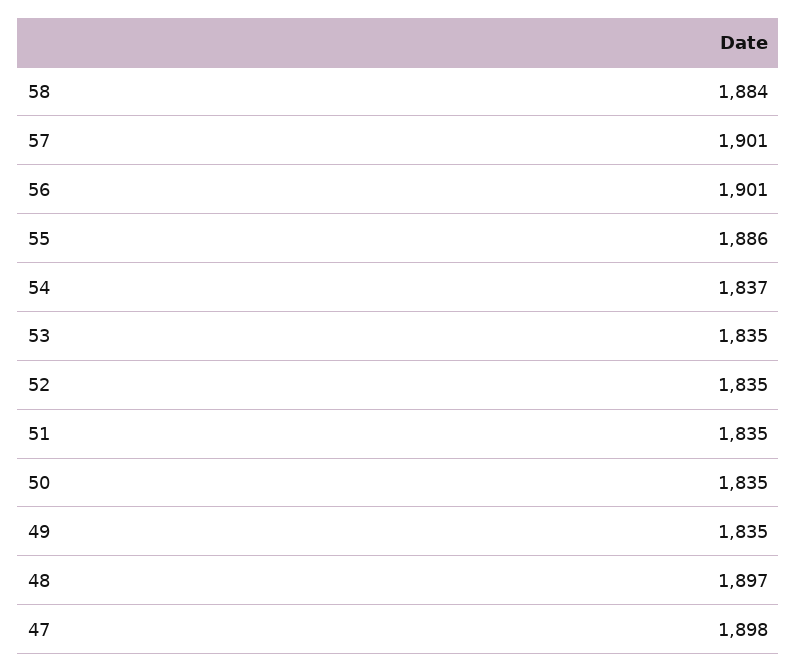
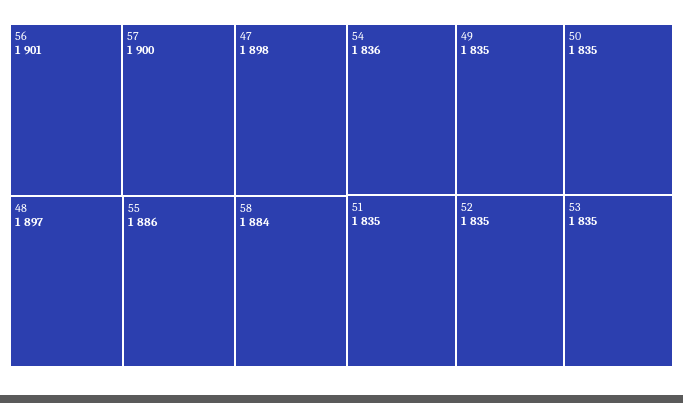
57: 1901 -> 1900
54: 1837 -> 1836

